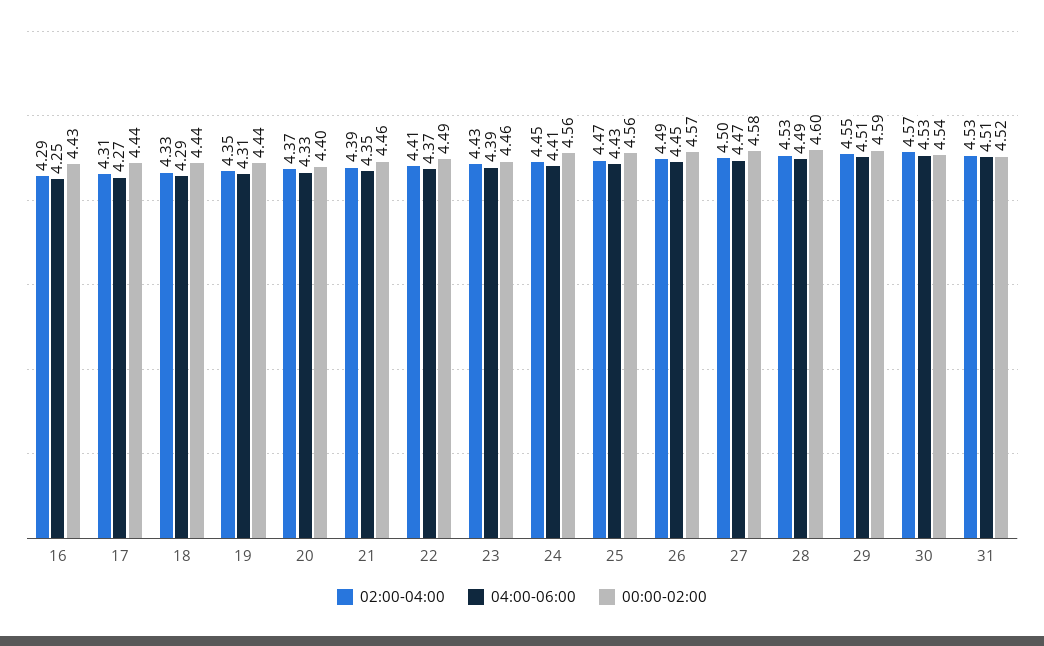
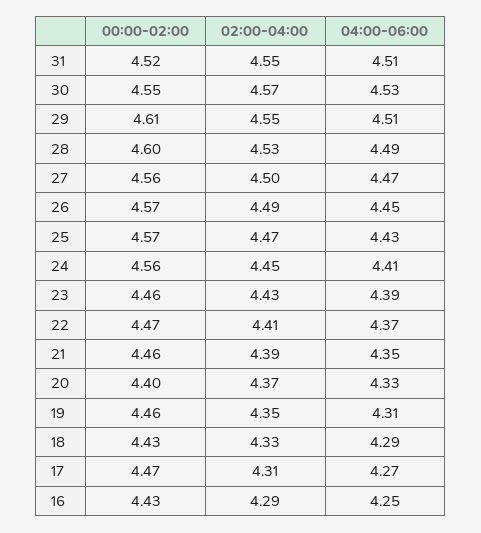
00:00-02:00, 17: 4.44 -> 4.47
00:00-02:00, 18: 4.44 -> 4.43
00:00-02:00, 19: 4.44 -> 4.46
00:00-02:00, 22: 4.49 -> 4.47
00:00-02:00, 25: 4.56 -> 4.57
00:00-02:00, 27: 4.58 -> 4.56
00:00-02:00, 29: 4.59 -> 4.61
00:00-02:00, 30: 4.54 -> 4.55
02:00-04:00, 31: 4.53 -> 4.55

